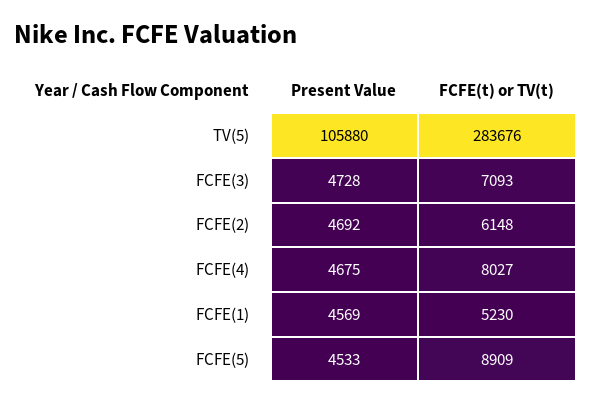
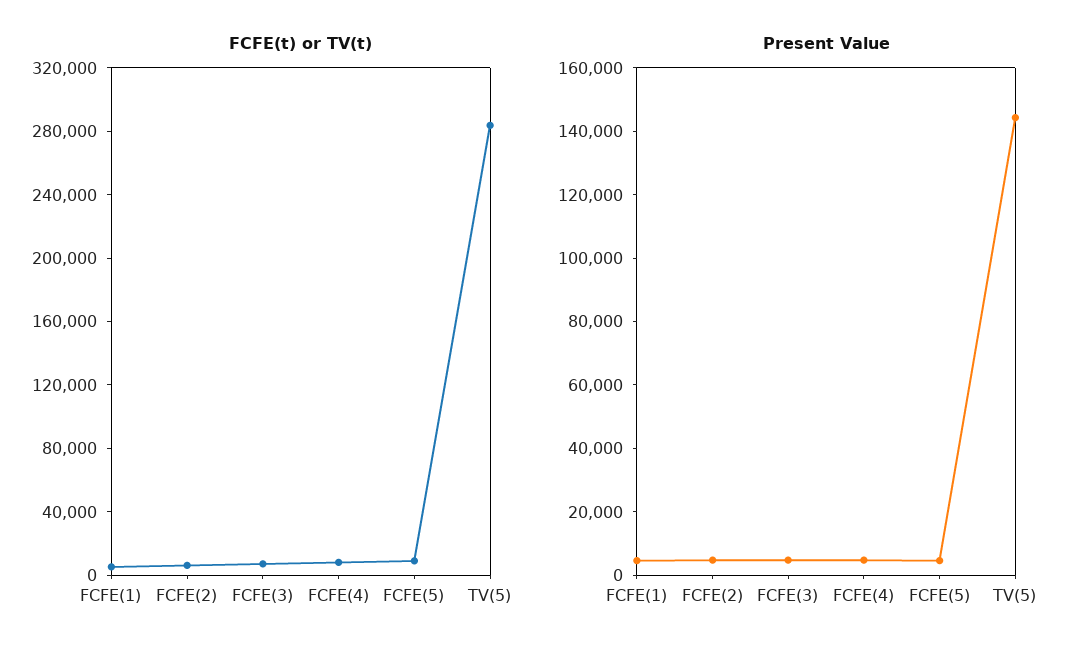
Present Value, TV(5): 105880 -> 145000

